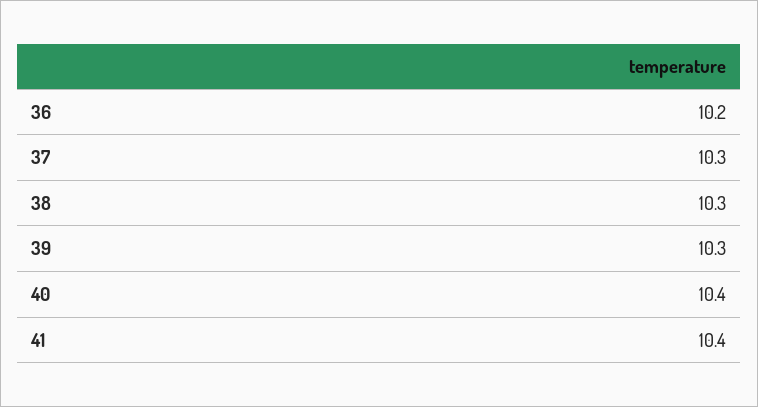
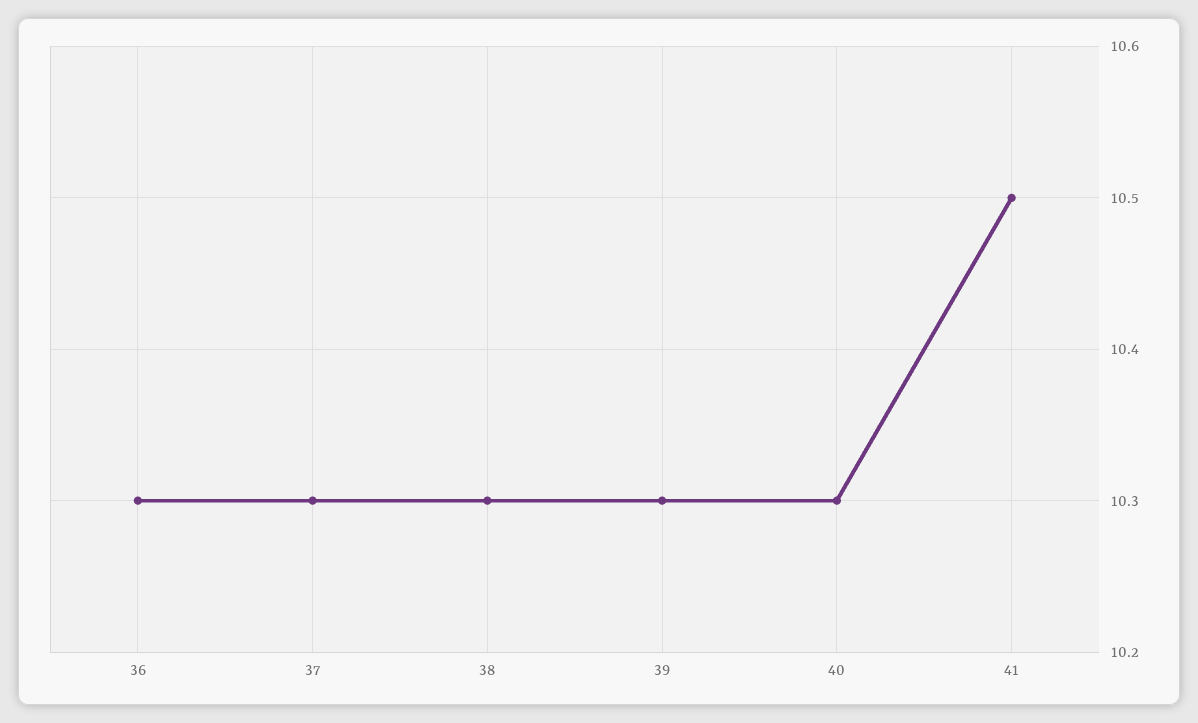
36: 10.2 -> 10.3
40: 10.4 -> 10.3
41: 10.4 -> 10.5

